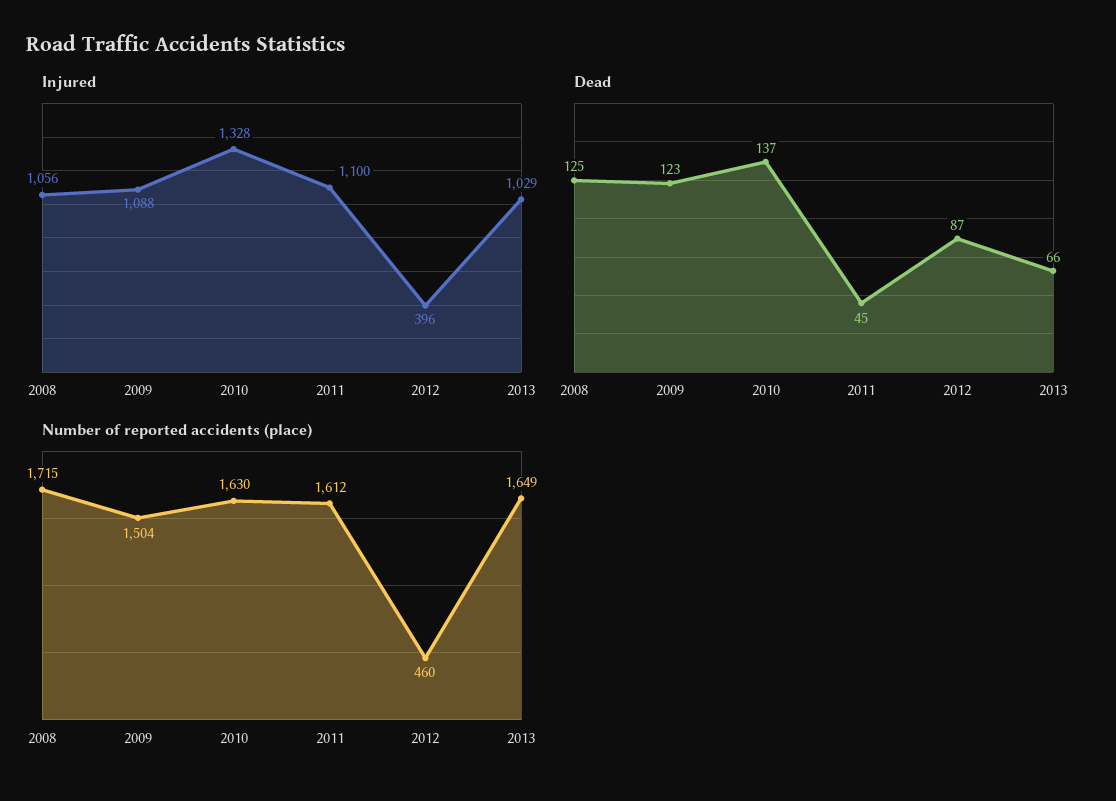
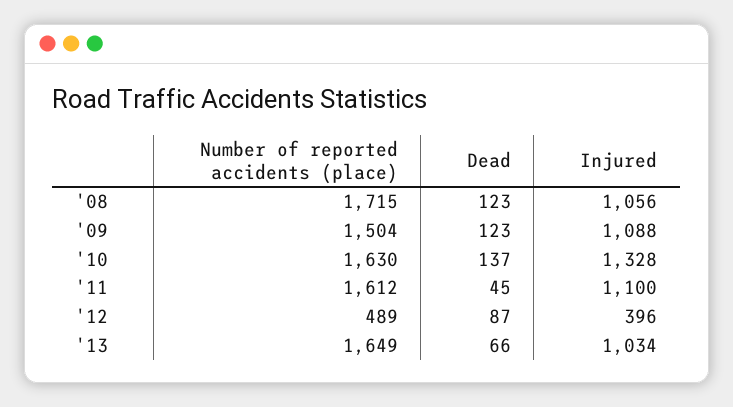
Injured, 2013: 1029 -> 1034
Dead, 2008: 125 -> 123
Number of reported accidents (place), 2012: 460 -> 489

